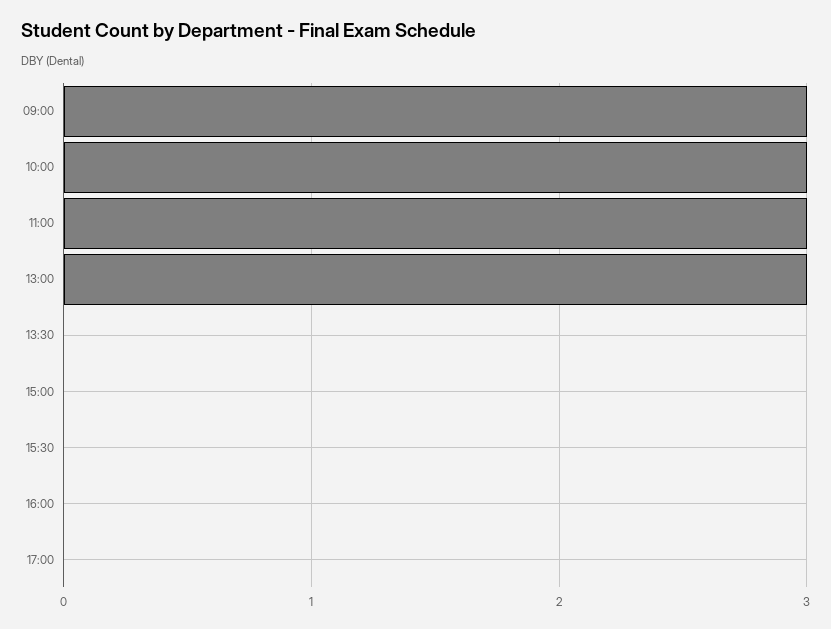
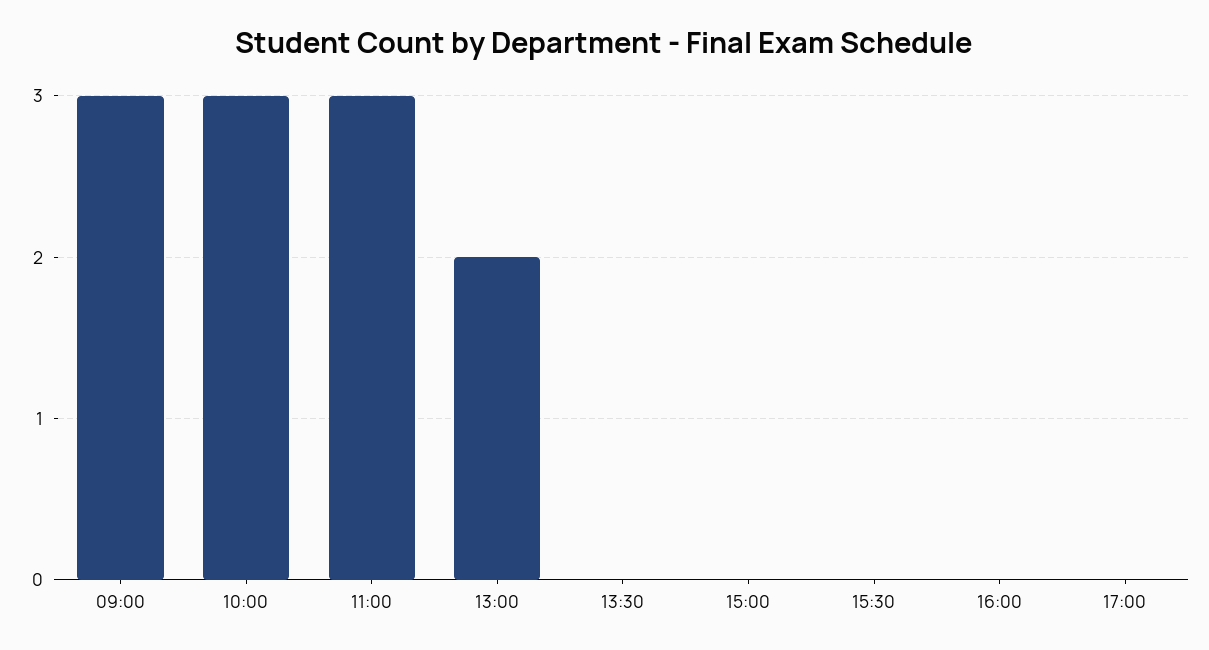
13:00: 3 -> 2

